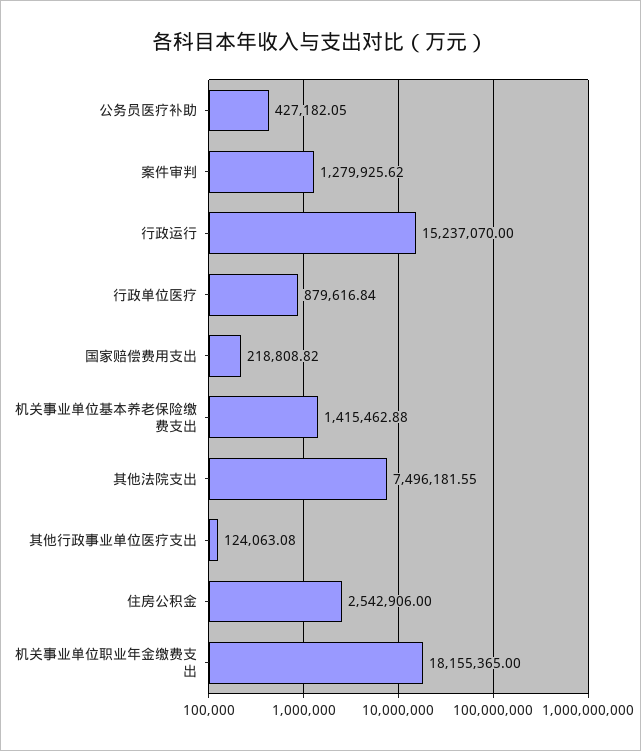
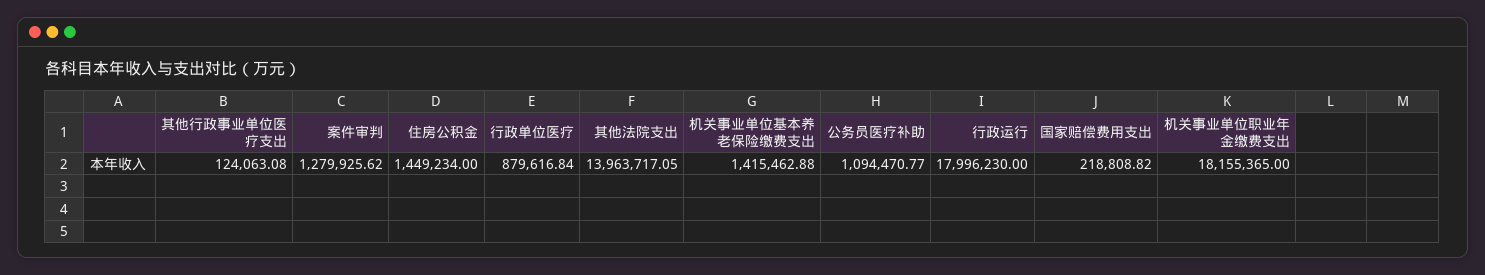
公务员医疗补助: 427182.05 -> 1094470.77
行政运行: 15237070 -> 17996230
其他法院支出: 7496181.55 -> 13963717.05
住房公积金: 2542906 -> 1449234

